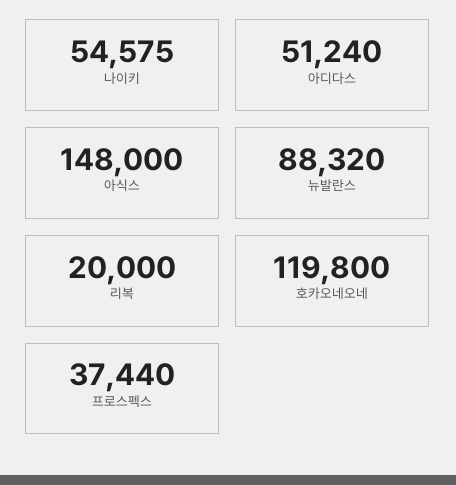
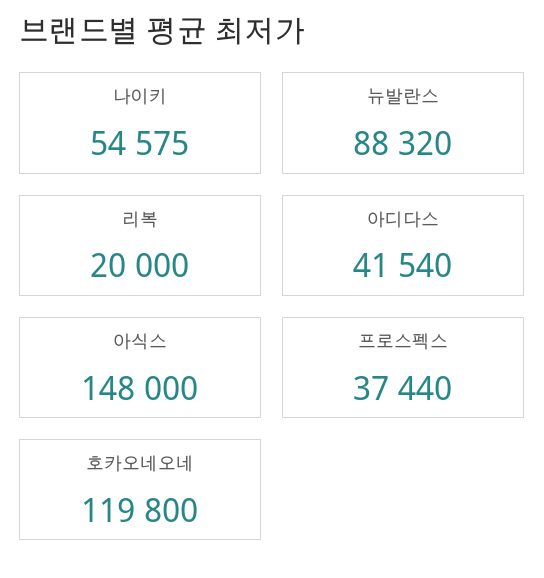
아디다스: 51240 -> 41540

